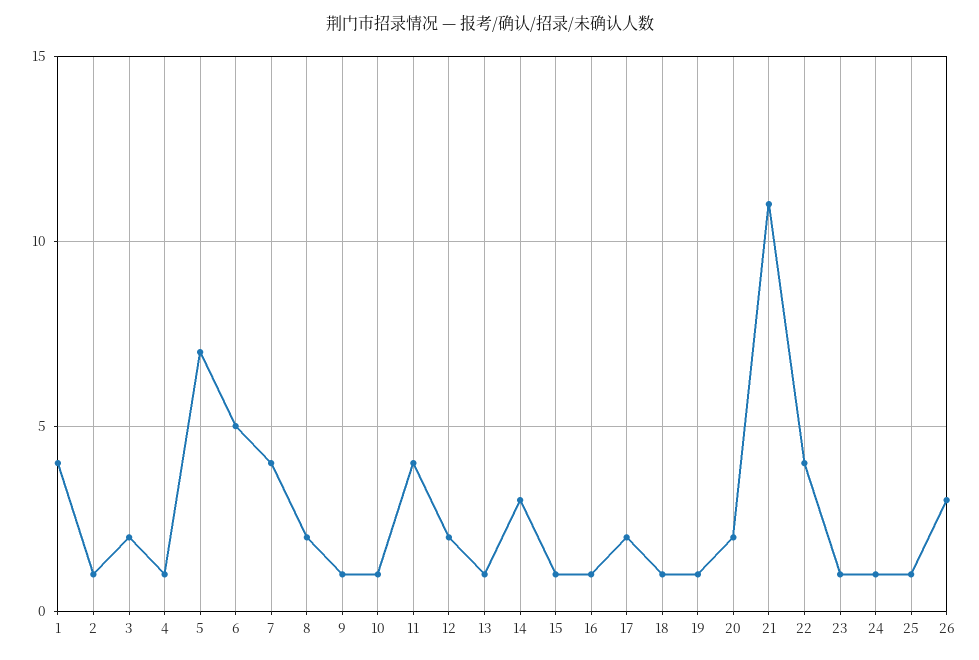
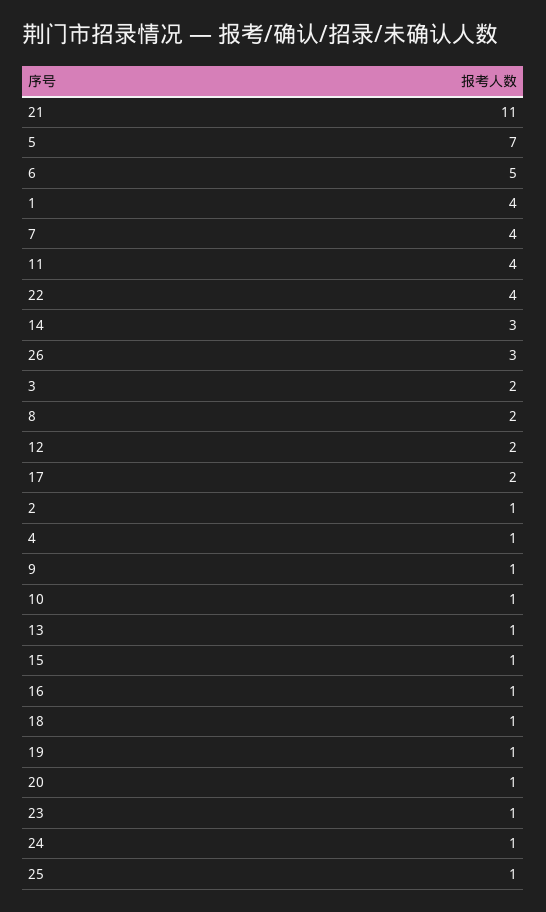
20: 2 -> 1

